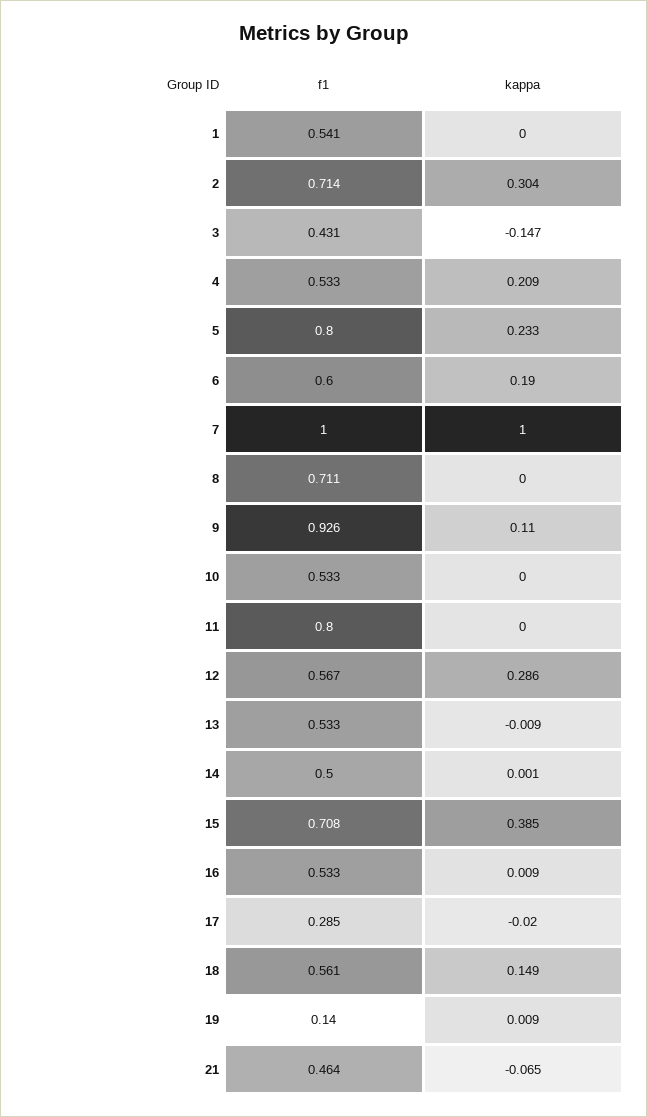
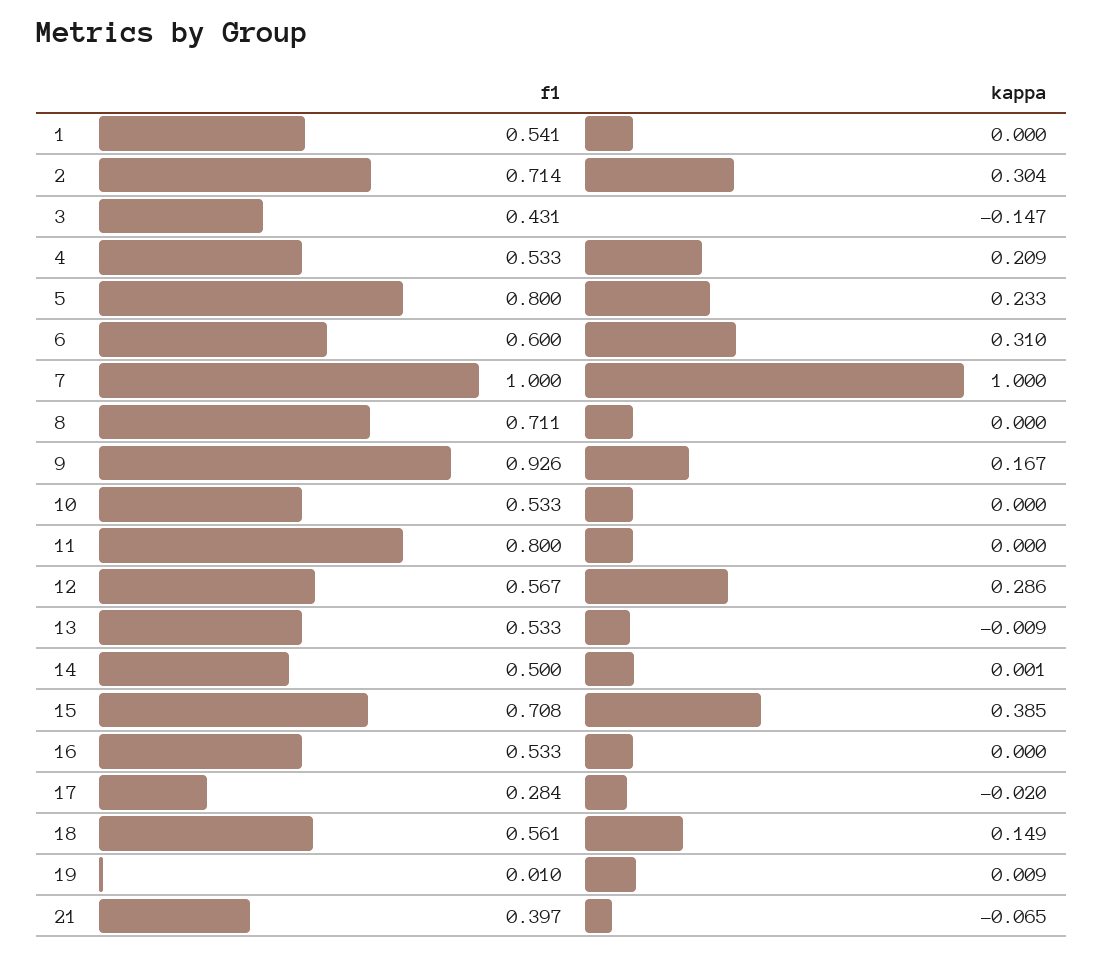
kappa, 6: 0.19 -> 0.31
kappa, 9: 0.11 -> 0.167
kappa, 16: 0.009 -> 0
f1, 17: 0.285 -> 0.284
f1, 19: 0.14 -> 0.01
f1, 21: 0.464 -> 0.397

